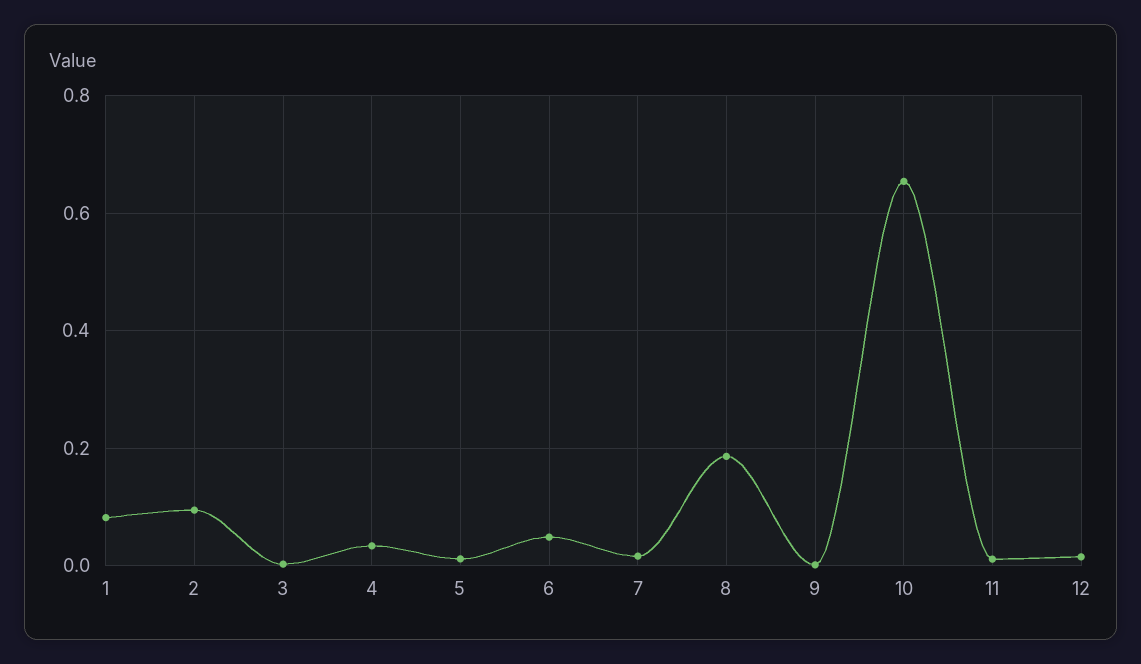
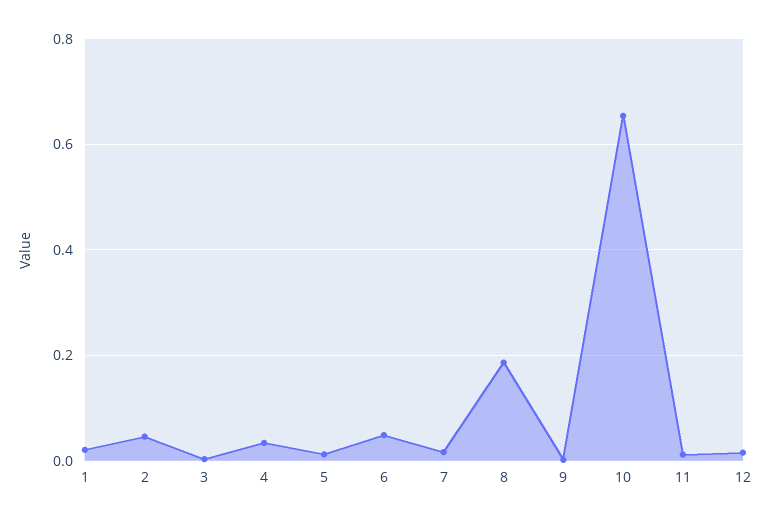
1: 0.08 -> 0.02
2: 0.1 -> 0.04

